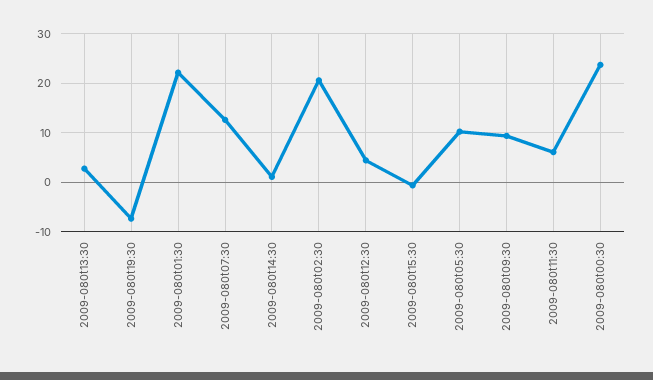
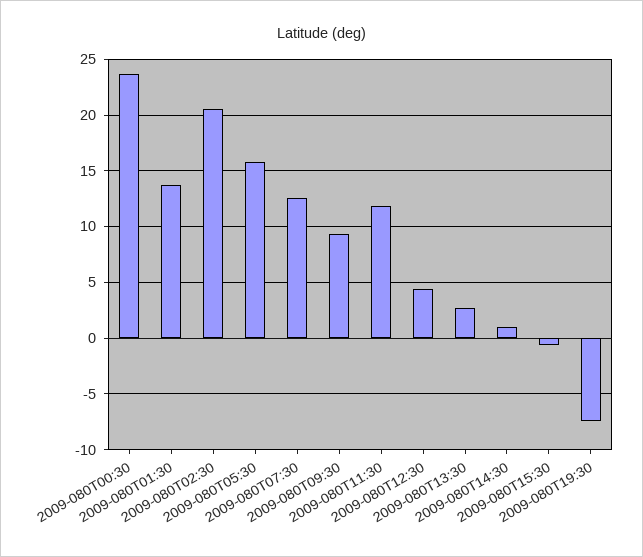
2009-080t01:30: 22 -> 14
2009-080t05:30: 10 -> 16
2009-080t11:30: 6 -> 12

